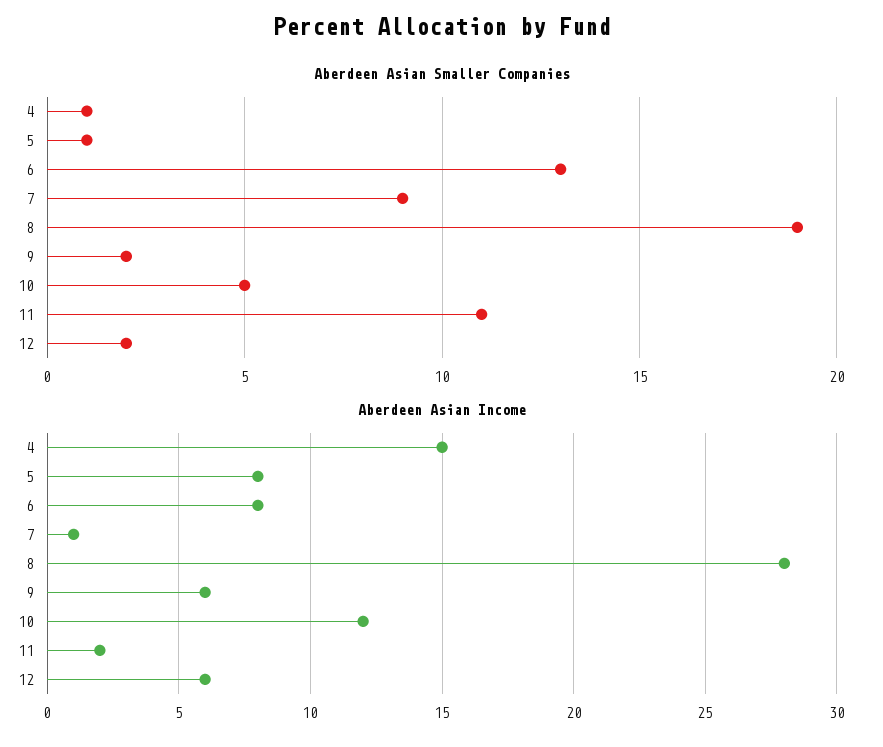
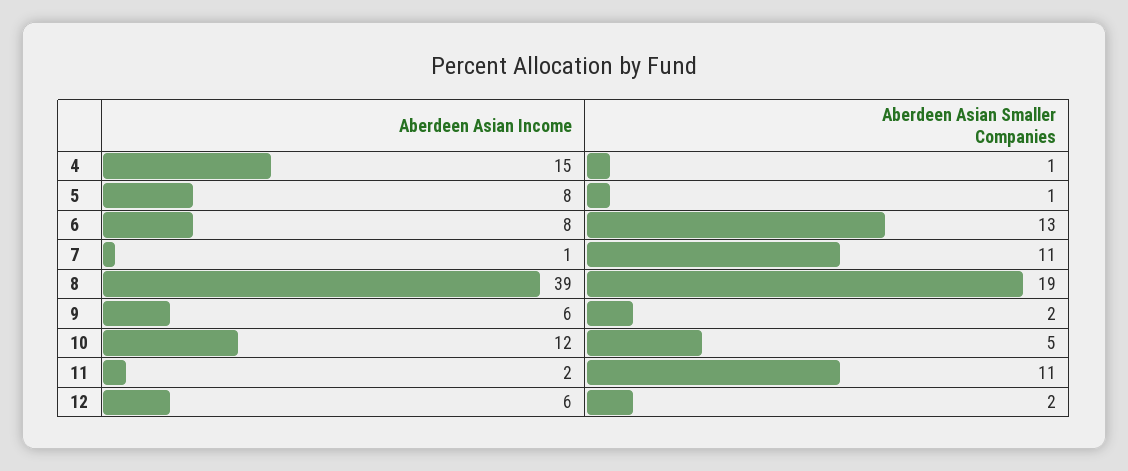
Aberdeen Asian Smaller Companies, 7: 9 -> 11
Aberdeen Asian Income, 8: 28 -> 39

